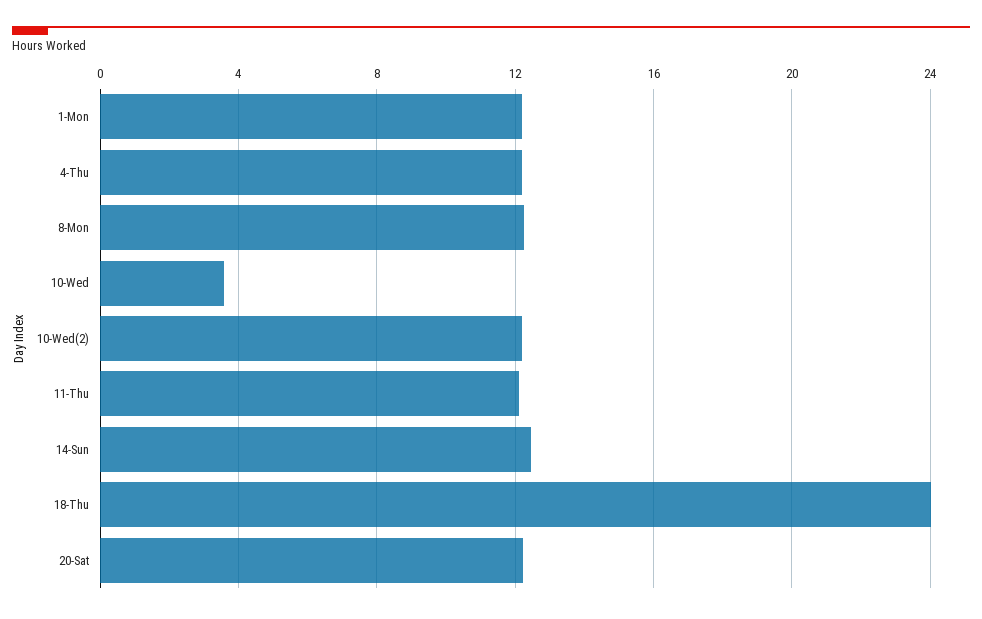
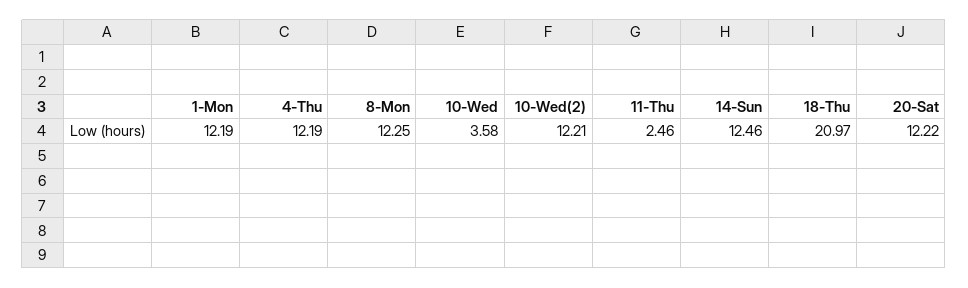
11-Thu: 12 -> 2.46
18-Thu: 24 -> 20.97

